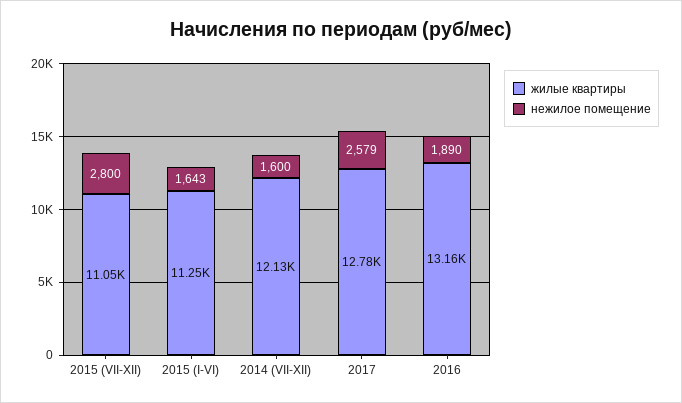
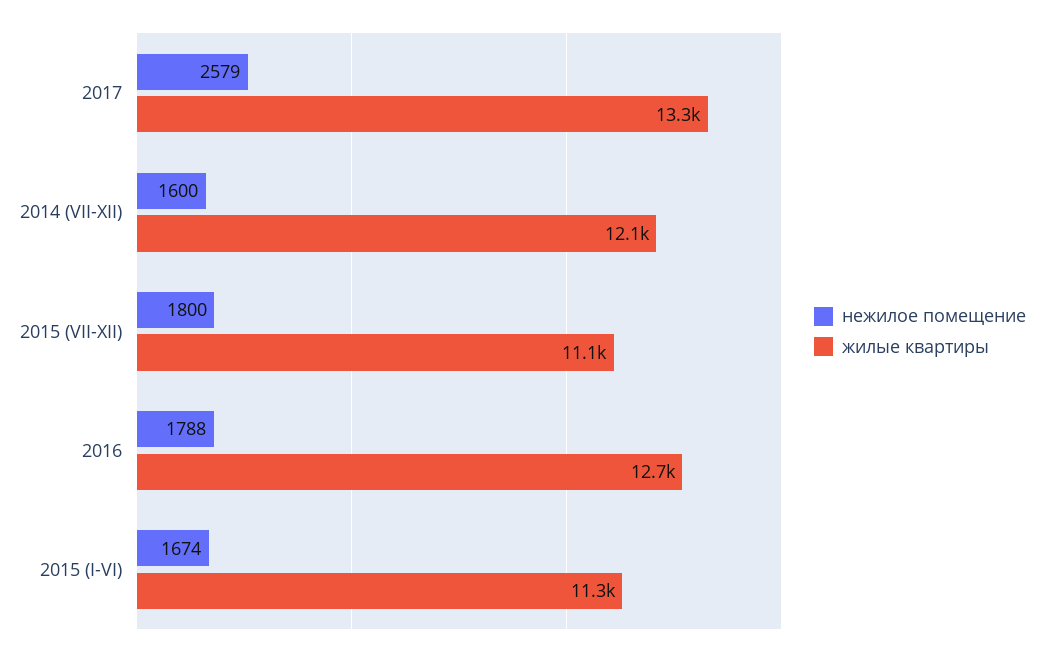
нежилое помещение, 2015 (VII-XII): 2800 -> 1800
нежилое помещение, 2015 (I-VI): 1643 -> 1674
жилые квартиры, 2017: 12780 -> 13300
жилые квартиры, 2016: 13160 -> 12700
нежилое помещение, 2016: 1890 -> 1788

